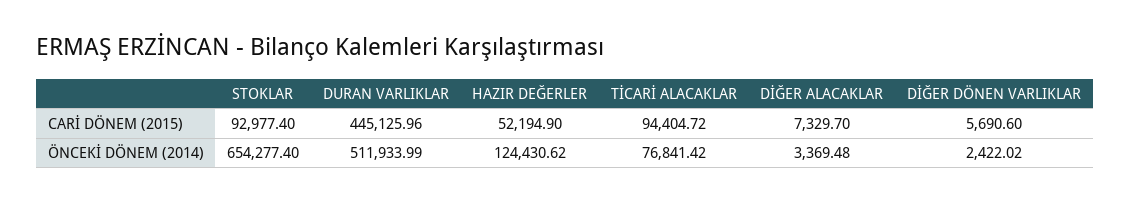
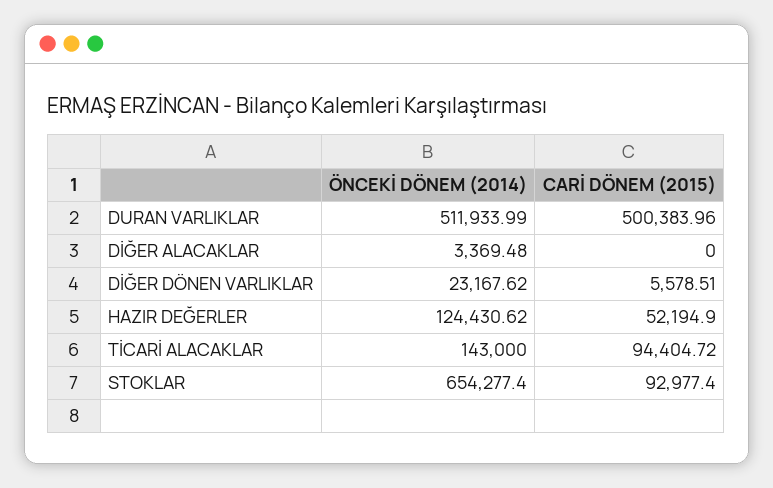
DURAN VARLIKLAR, CARİ DÖNEM (2015): 445125.96 -> 500383.96
DİĞER ALACAKLAR, CARİ DÖNEM (2015): 7329.7 -> 0
DİĞER DÖNEN VARLIKLAR, CARİ DÖNEM (2015): 5690.6 -> 5578.51
TİCARİ ALACAKLAR, ÖNCEKİ DÖNEM (2014): 76841.42 -> 143000
DİĞER DÖNEN VARLIKLAR, ÖNCEKİ DÖNEM (2014): 2422.02 -> 23167.62

